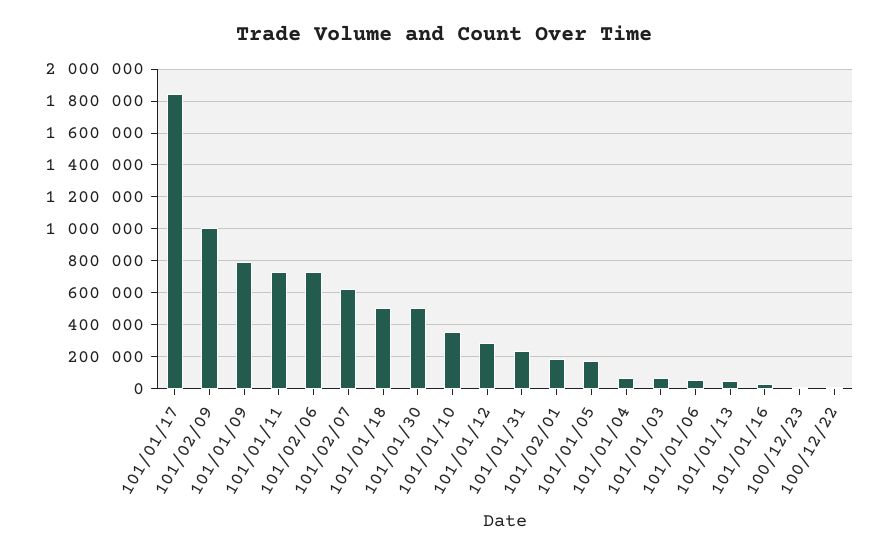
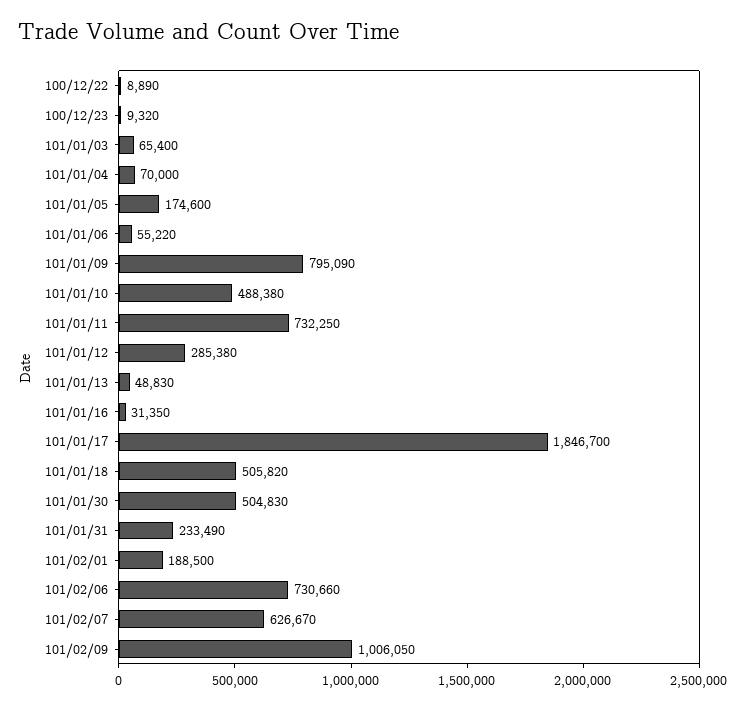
101/01/10: 350000 -> 488380

